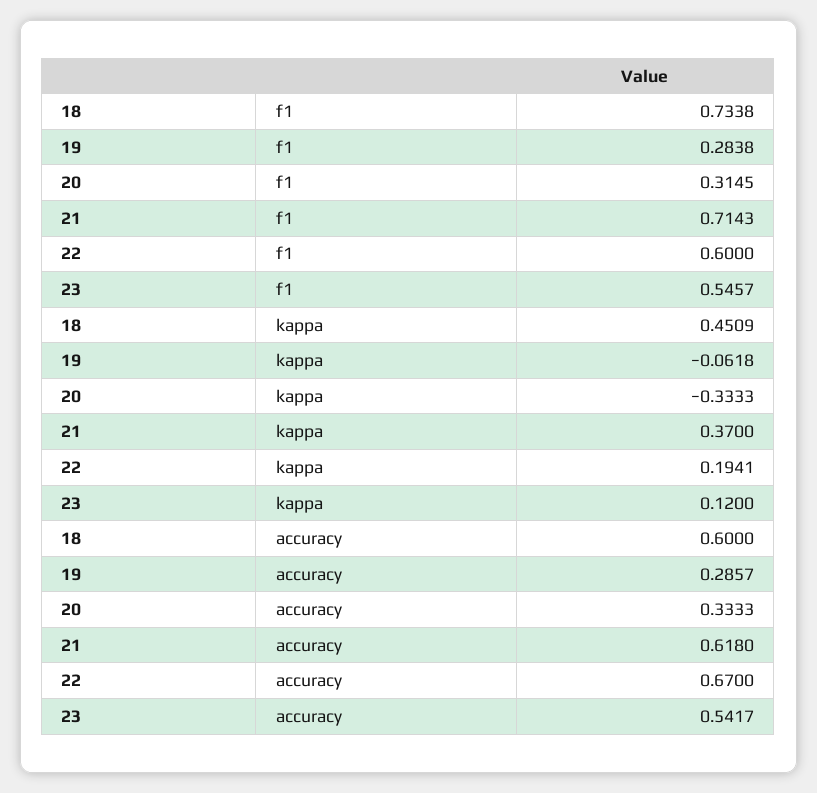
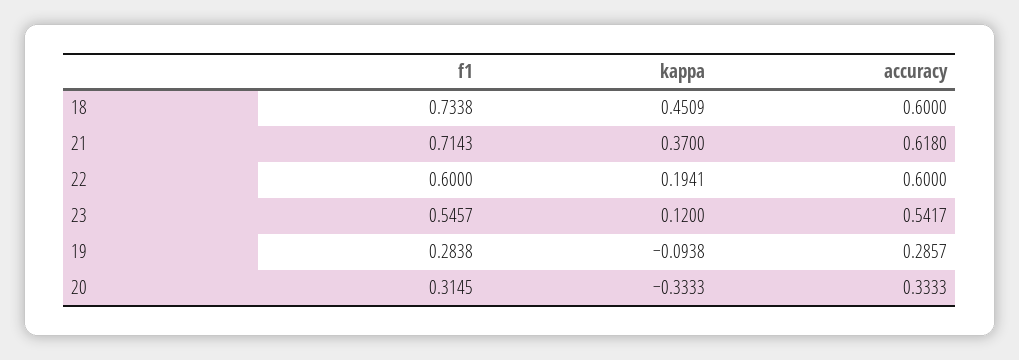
19, kappa: -0.0618 -> -0.0938
22, accuracy: 0.67 -> 0.6

